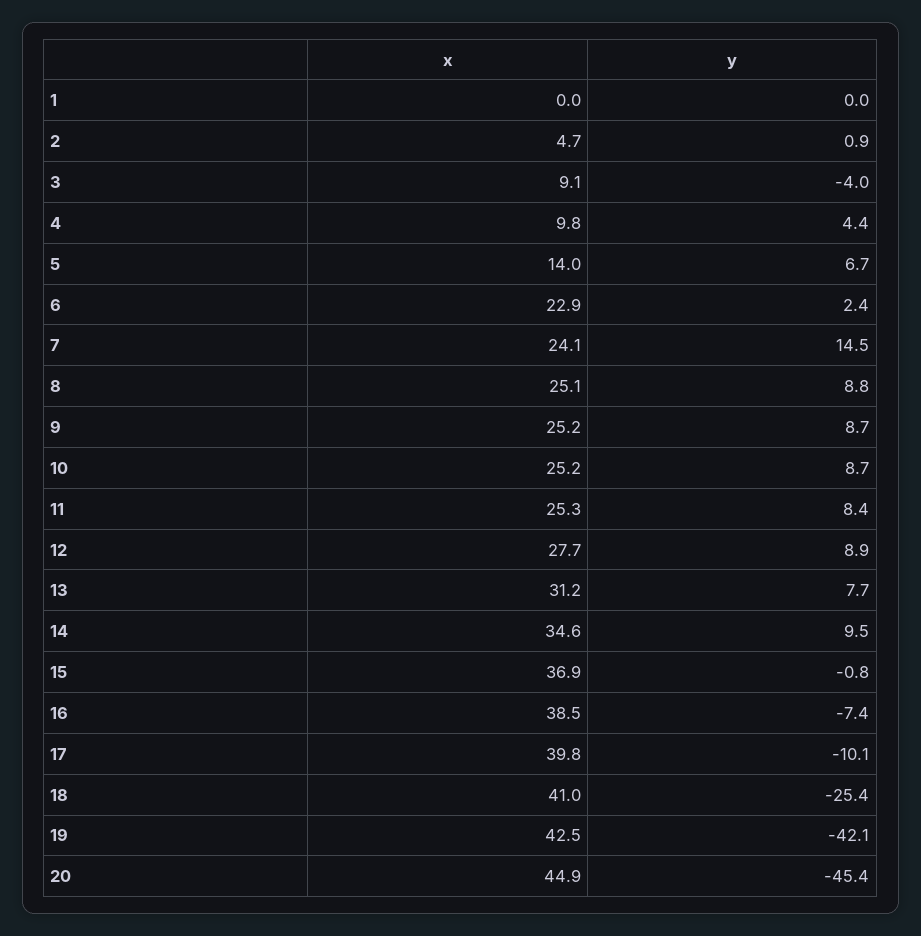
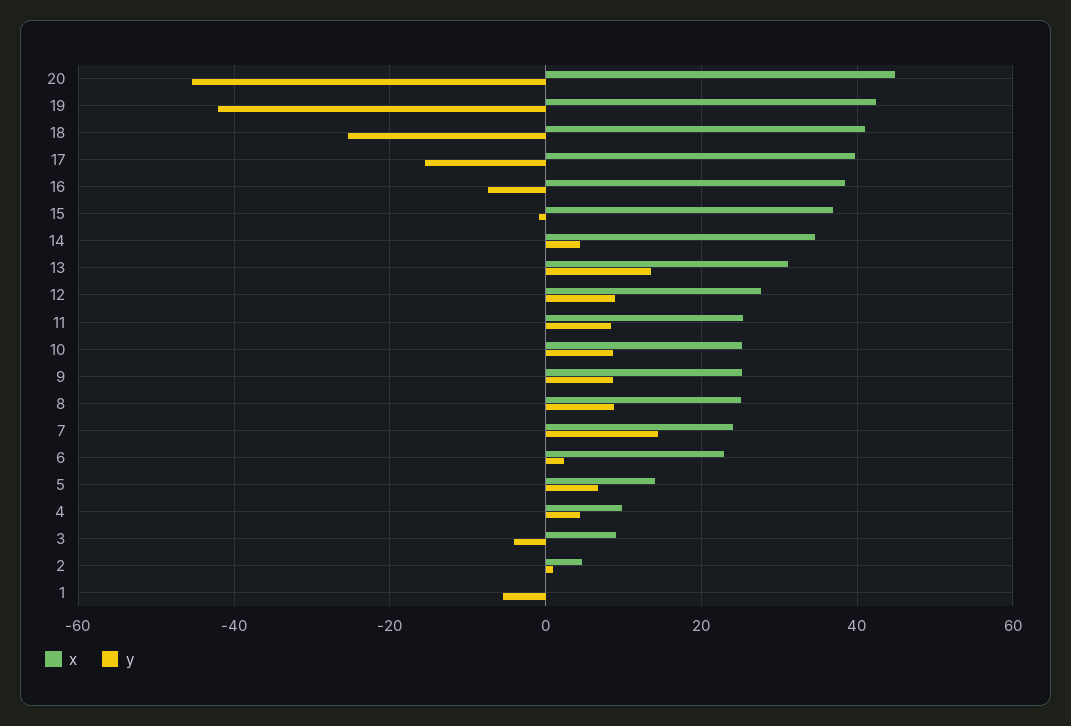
y, 1: 0 -> -6
y, 13: 7.7 -> 14
y, 14: 9.5 -> 4
y, 17: -10.1 -> -16

